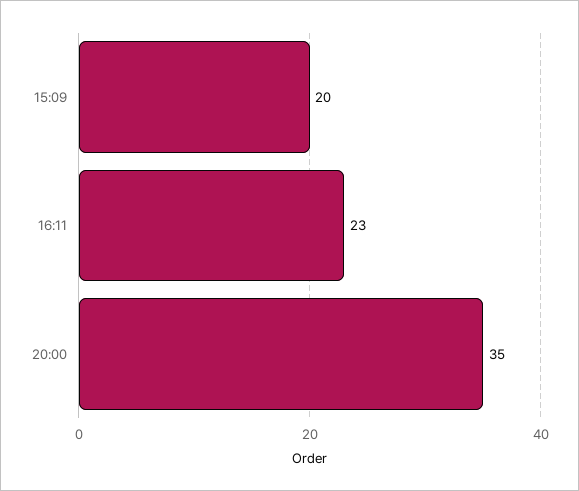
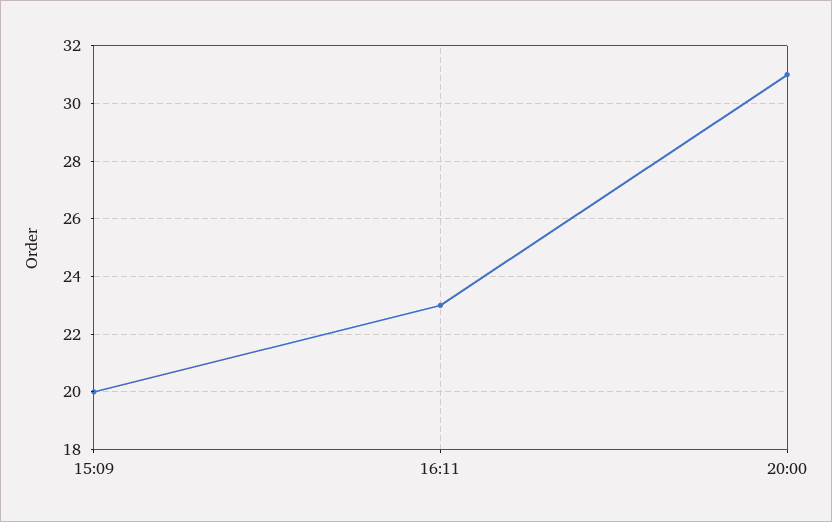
20:00: 35 -> 31

